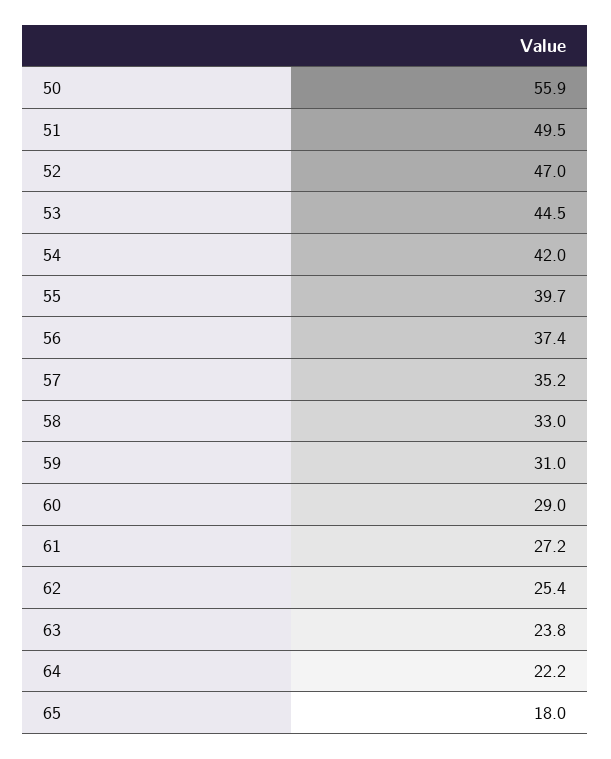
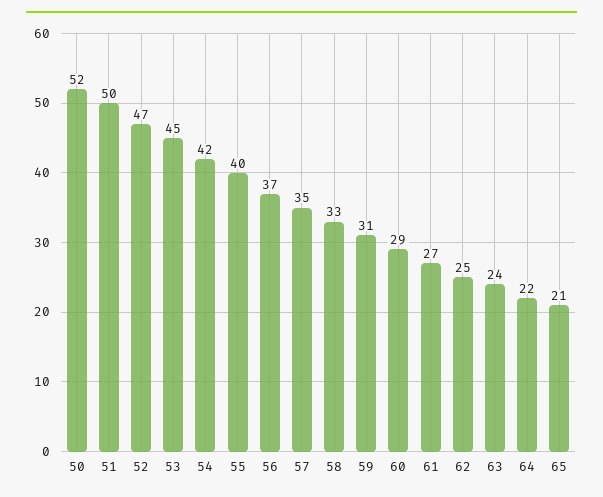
50: 55.9 -> 52
65: 18 -> 21

